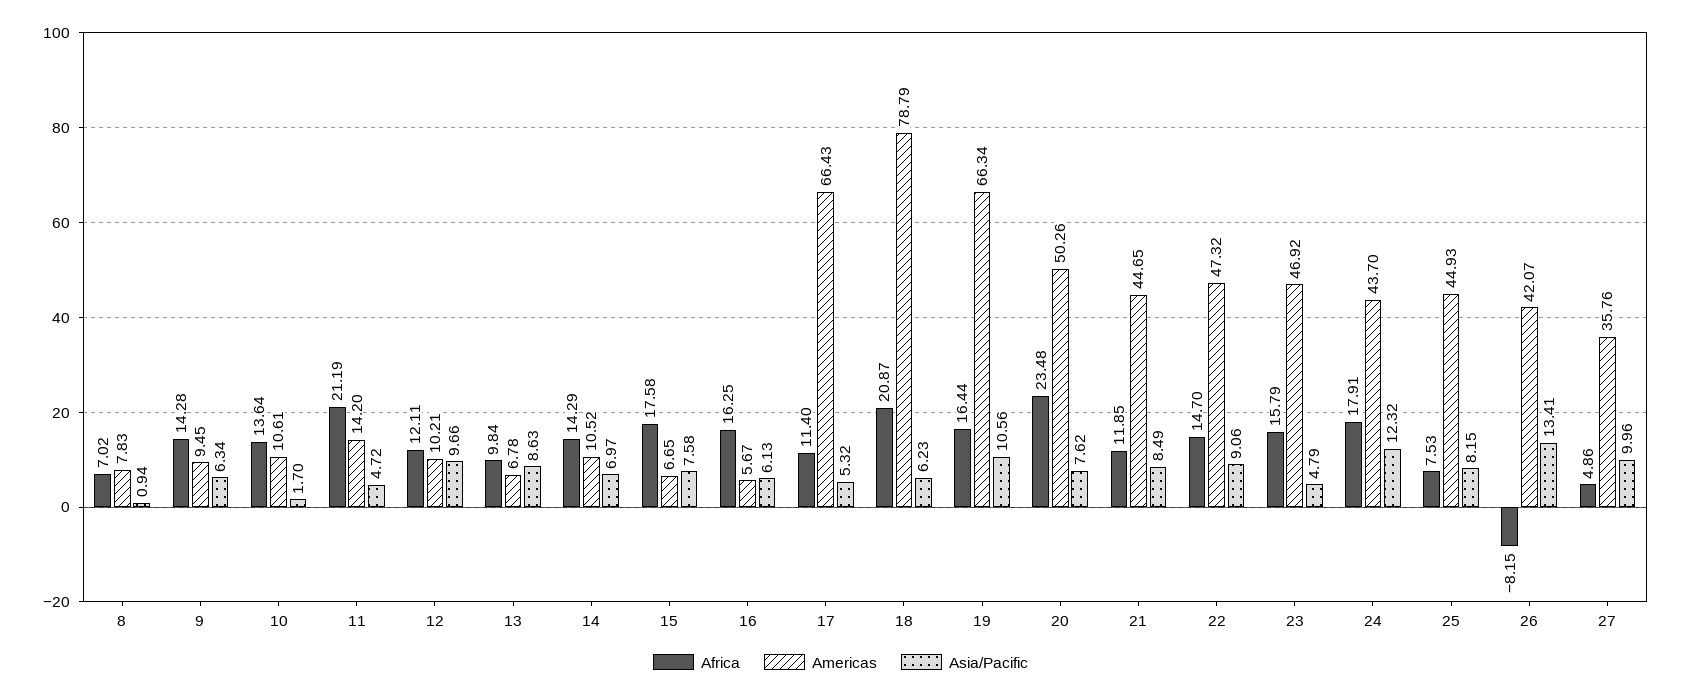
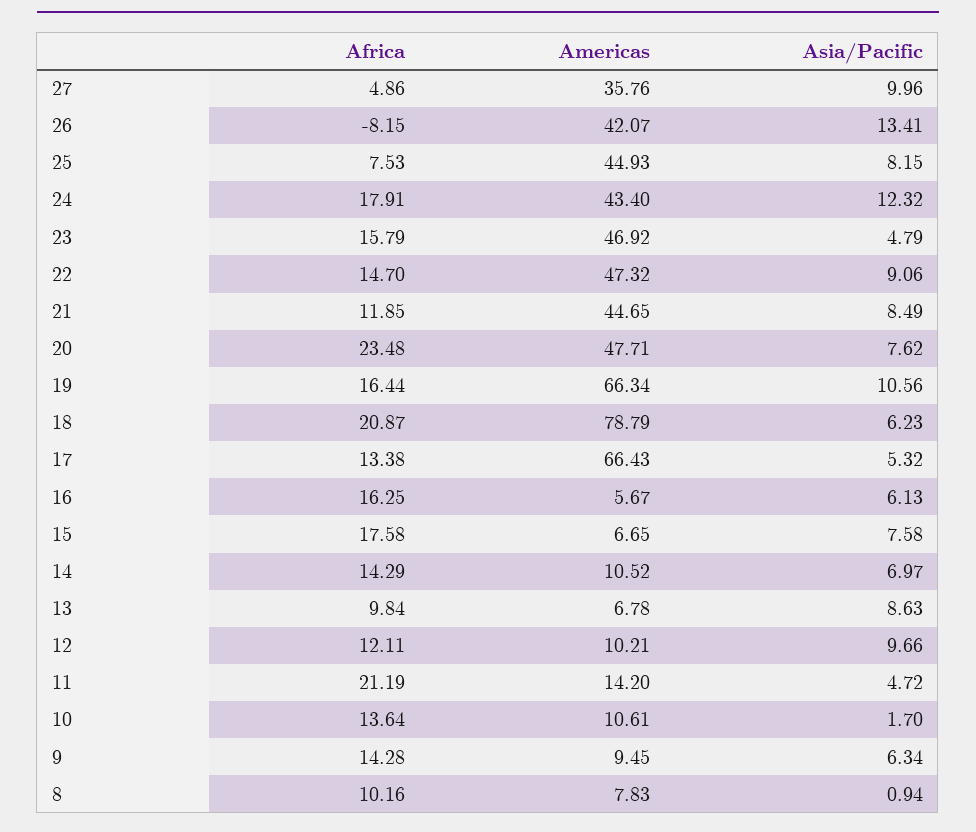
Africa, 8: 7.02 -> 10.16
Africa, 17: 11.4 -> 13.38
Americas, 20: 50.26 -> 47.71
Americas, 24: 43.7 -> 43.4

